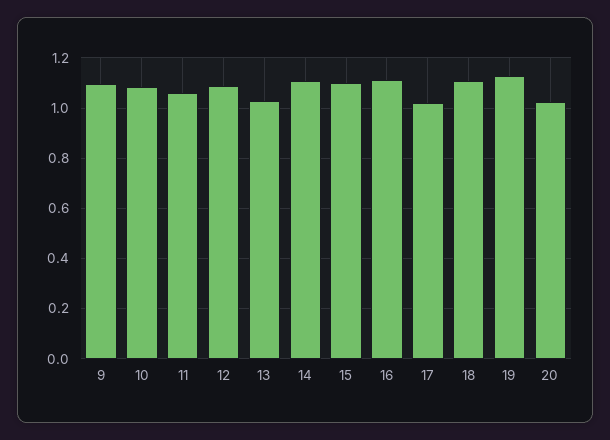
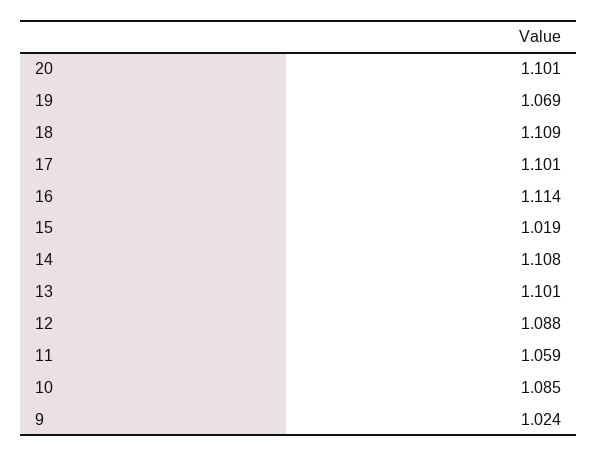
9: 1.1 -> 1.024
13: 1.025 -> 1.101
15: 1.1 -> 1.019
17: 1.025 -> 1.101
19: 1.125 -> 1.069
20: 1.025 -> 1.101

